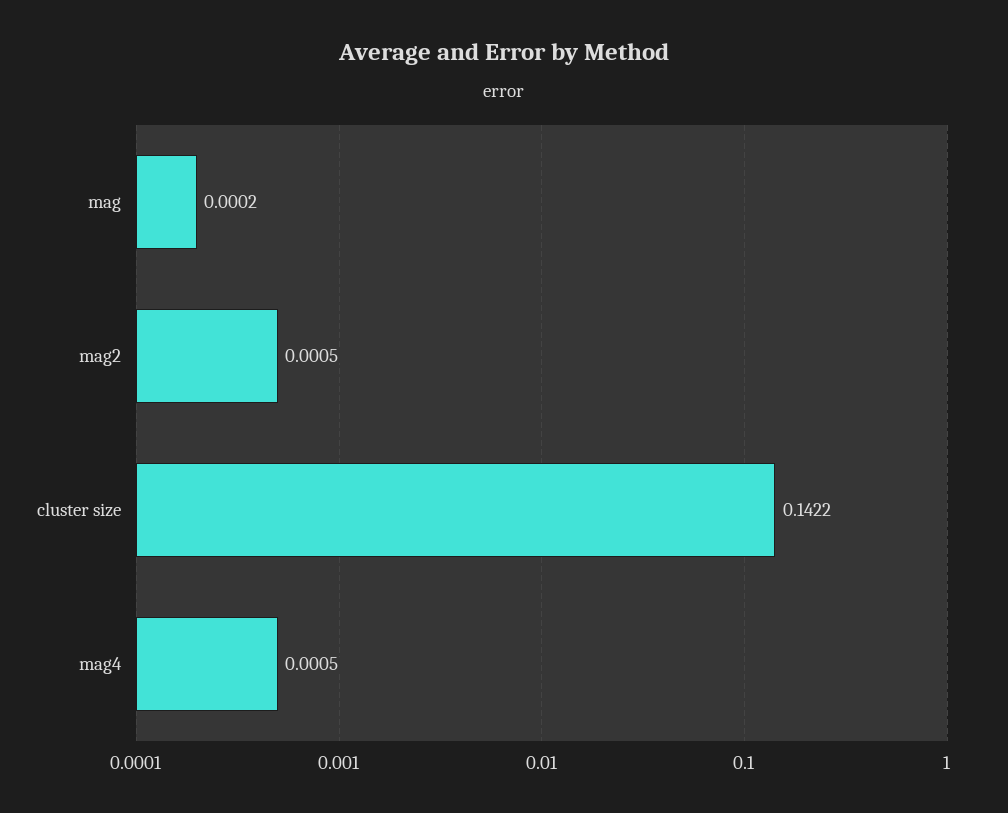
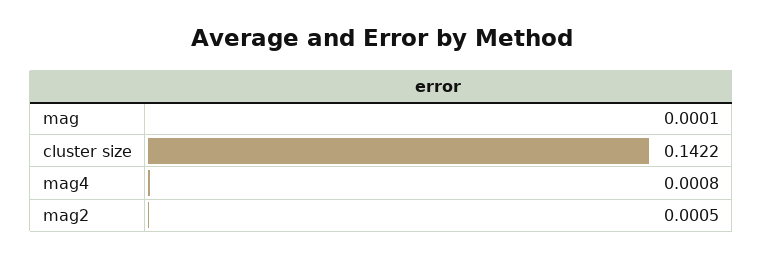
mag: 0.0002 -> 0.0001
mag4: 0.0005 -> 0.0008

